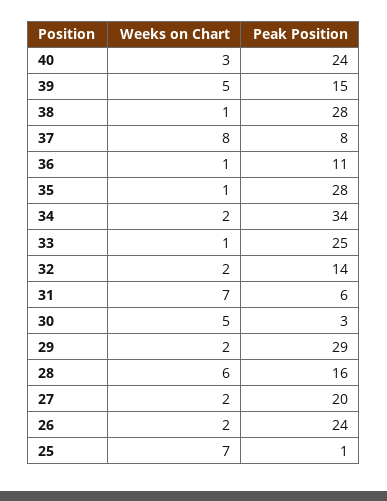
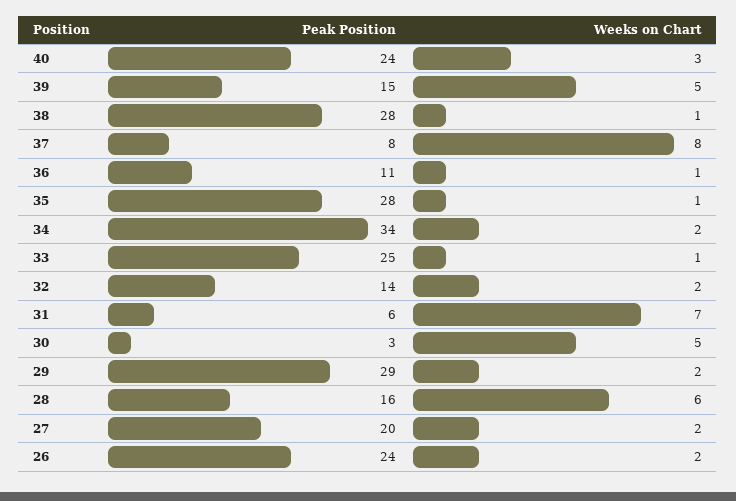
Weeks on Chart, 25: 7 -> none
Peak Position, 25: 1 -> none

